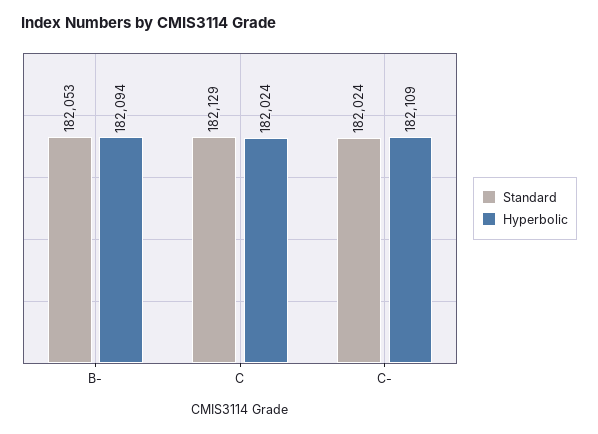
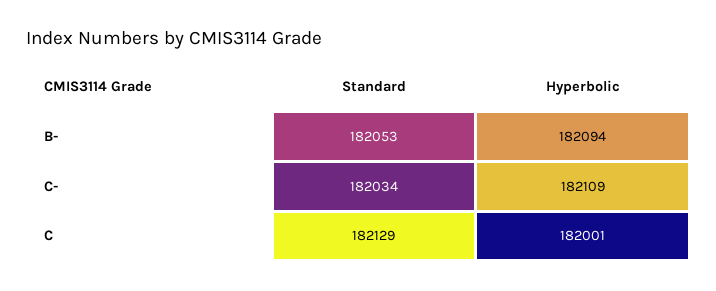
Hyperbolic, C: 182024 -> 182001
Standard, C-: 182024 -> 182034

